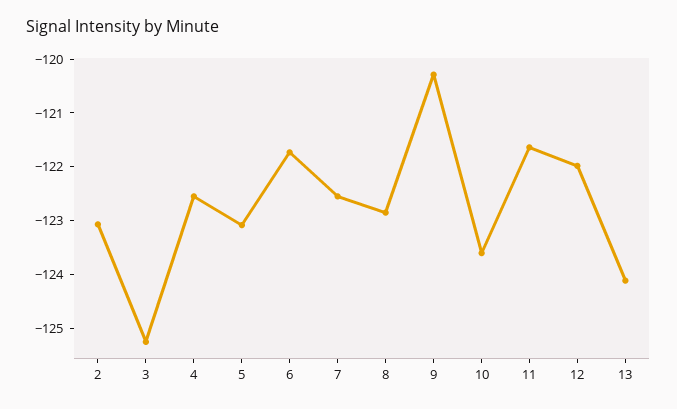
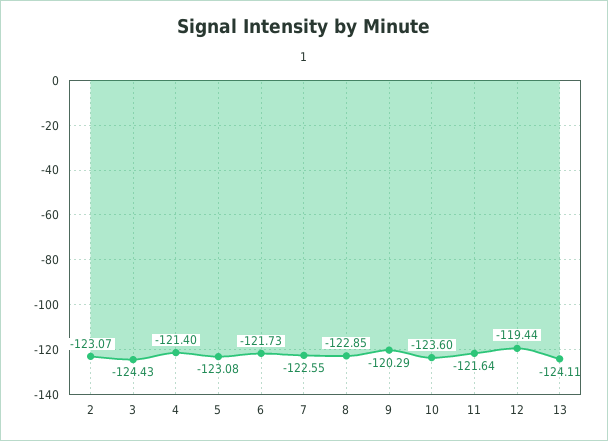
3: -125.2 -> -124.43
4: -122.6 -> -121.4
12: -122 -> -119.44

